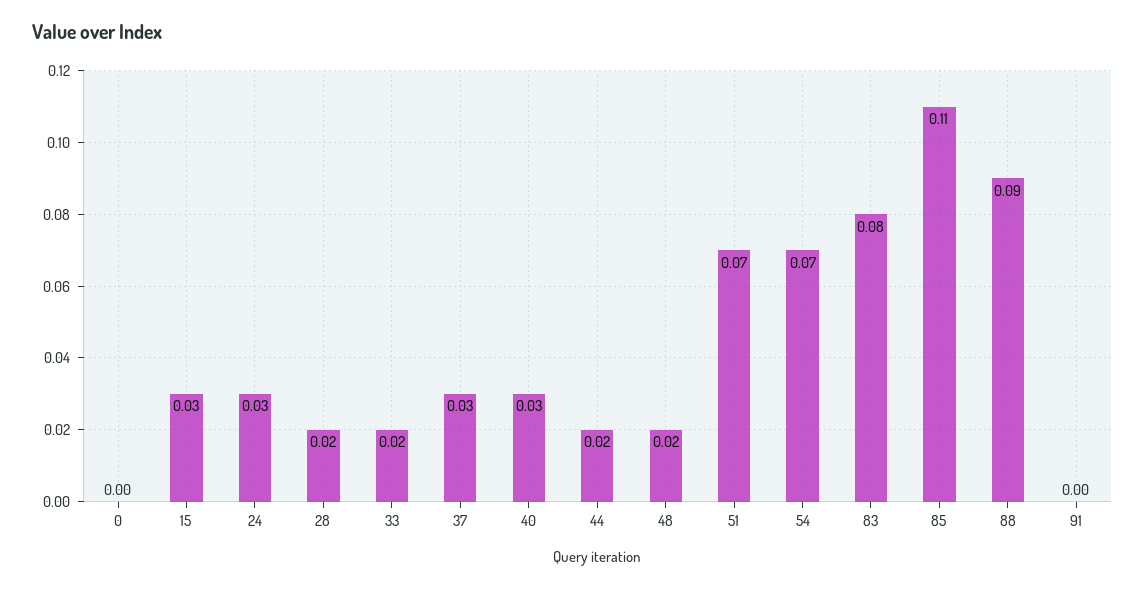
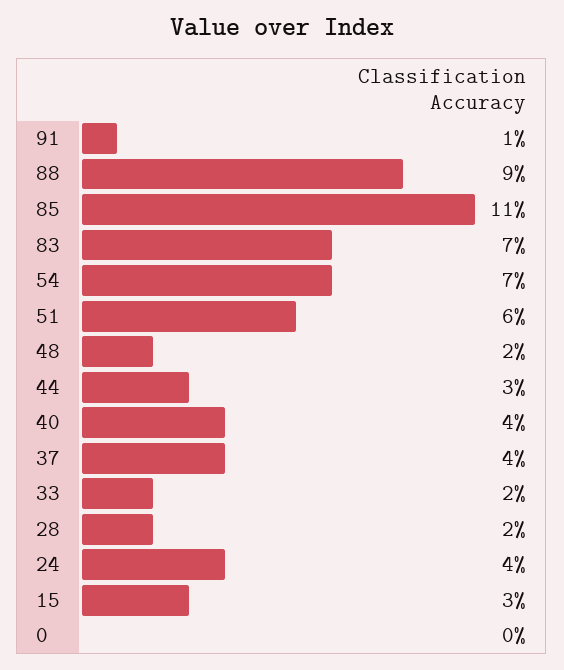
24: 0.03 -> 0.04
37: 0.03 -> 0.04
40: 0.03 -> 0.04
44: 0.02 -> 0.03
51: 0.07 -> 0.06
83: 0.08 -> 0.07
91: 0 -> 0.01

